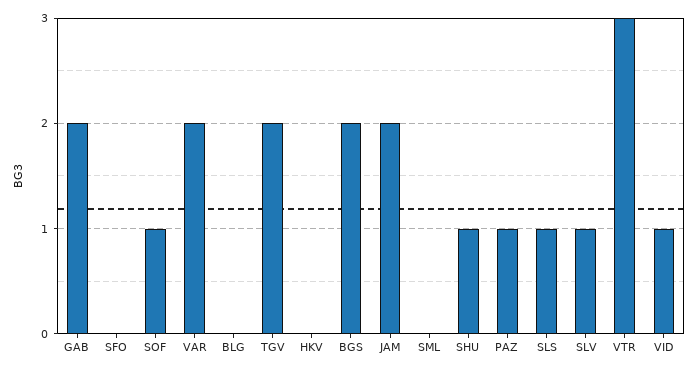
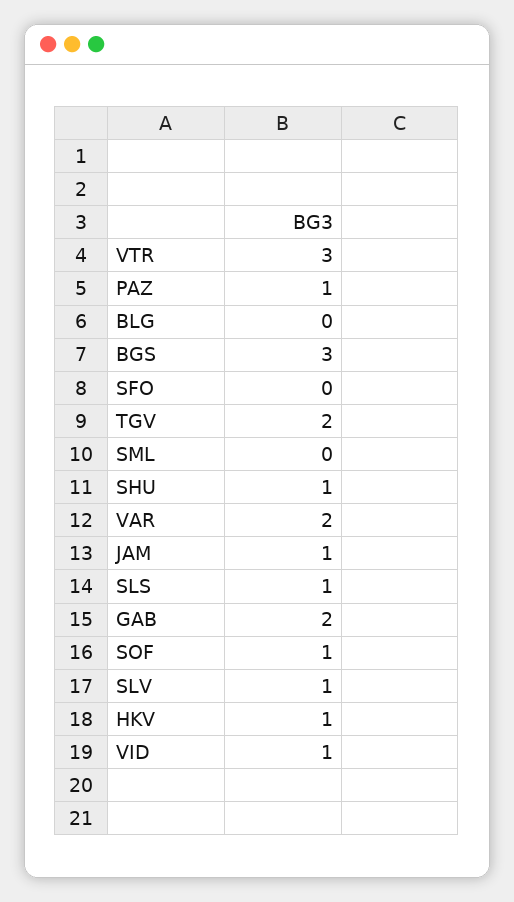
HKV: 0 -> 1
BGS: 2 -> 3
JAM: 2 -> 1

